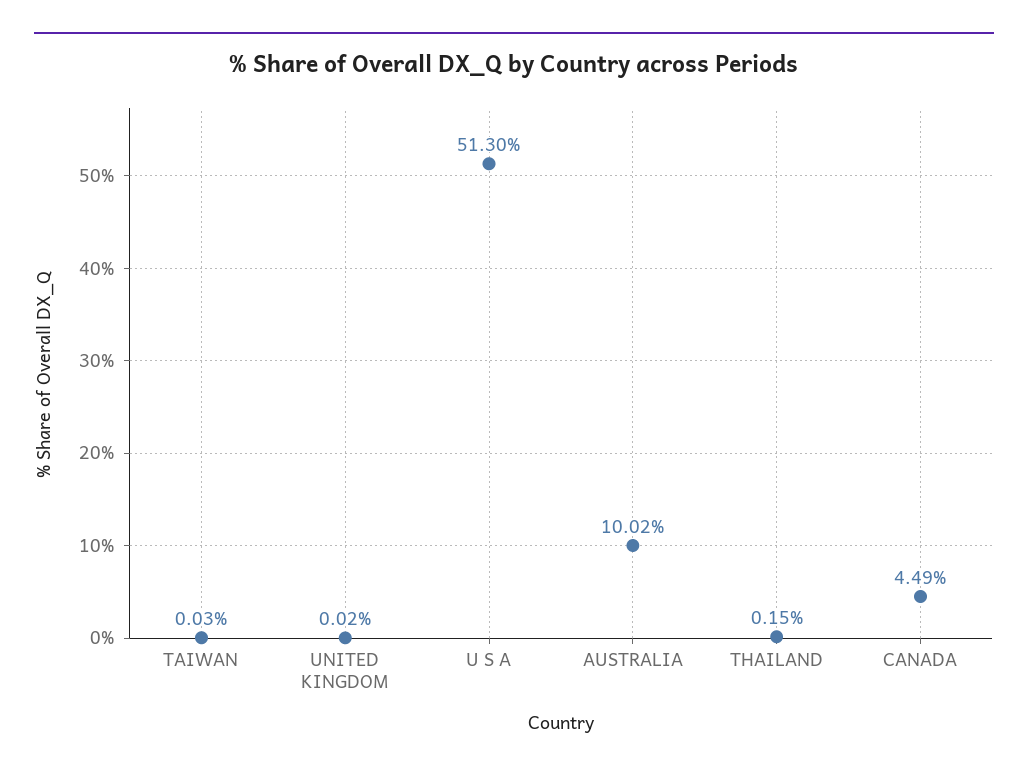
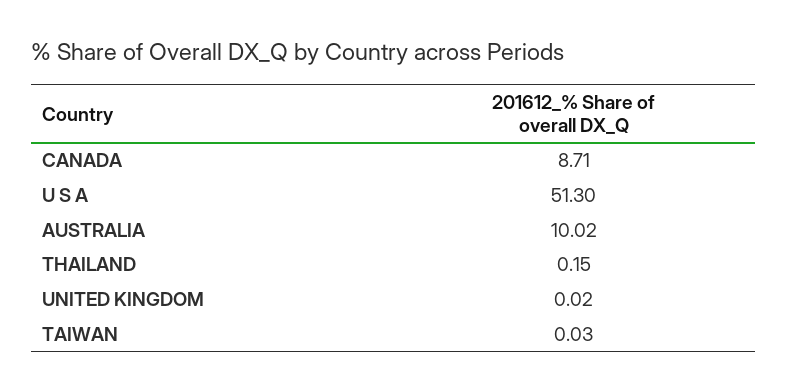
CANADA: 4.49 -> 8.71

